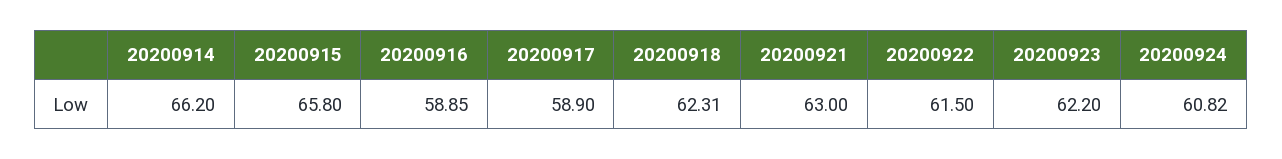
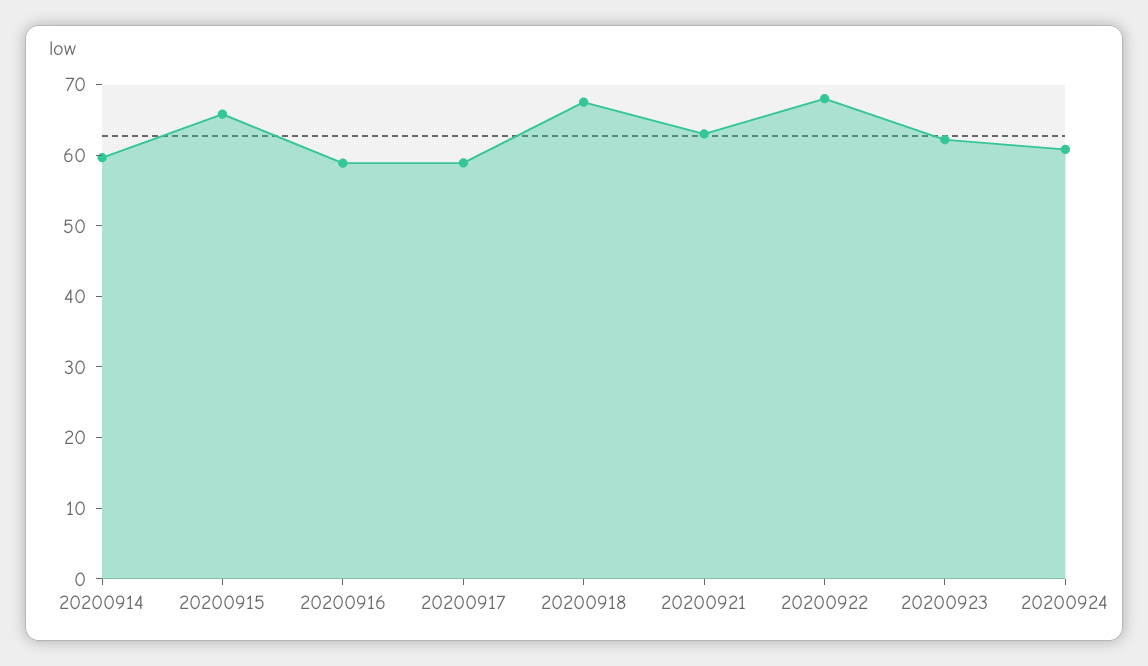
20200914: 66.2 -> 60
20200918: 62.31 -> 68
20200922: 61.5 -> 68

